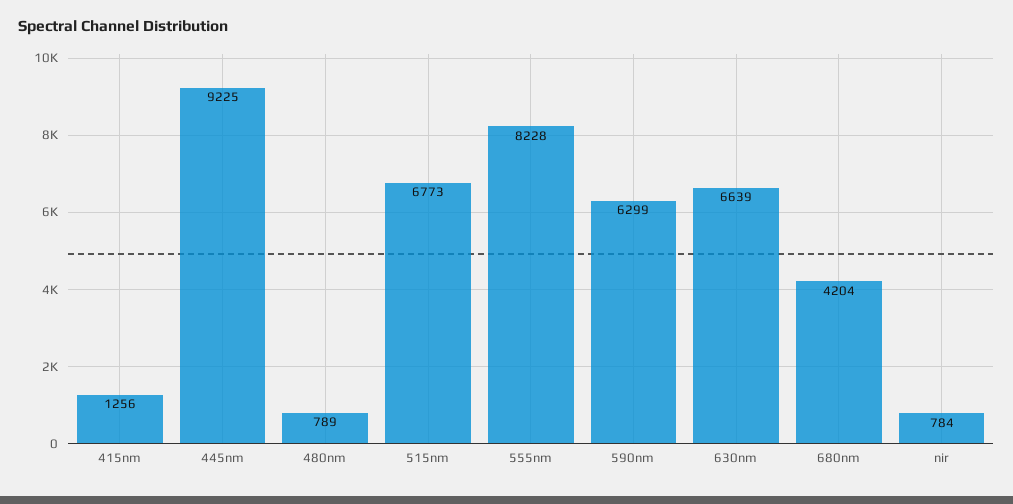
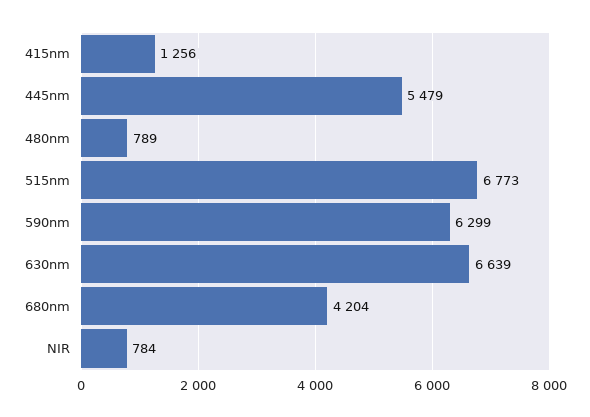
445nm: 9225 -> 5479
555nm: 8228 -> none

